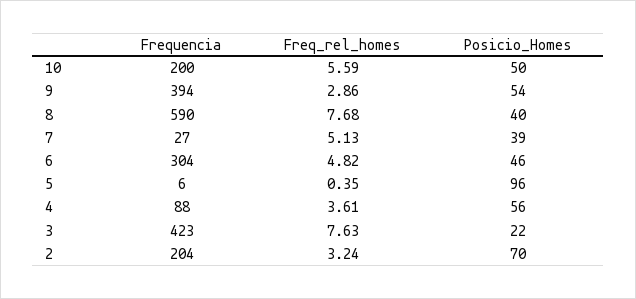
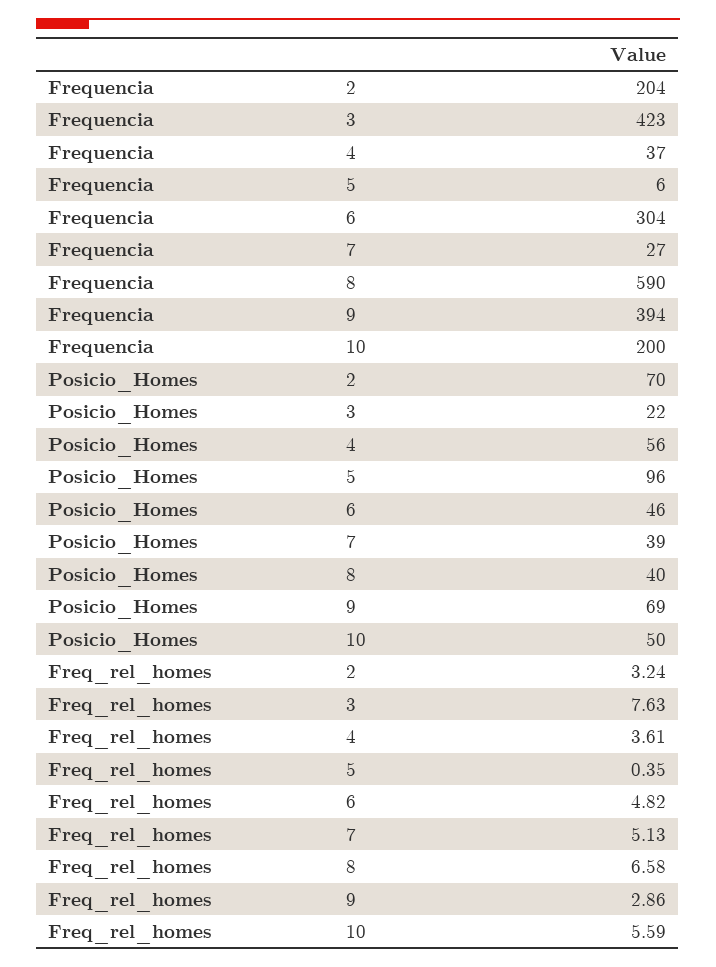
Posicio_Homes, 9: 54 -> 69
Freq_rel_homes, 8: 7.68 -> 6.58
Frequencia, 4: 88 -> 37

